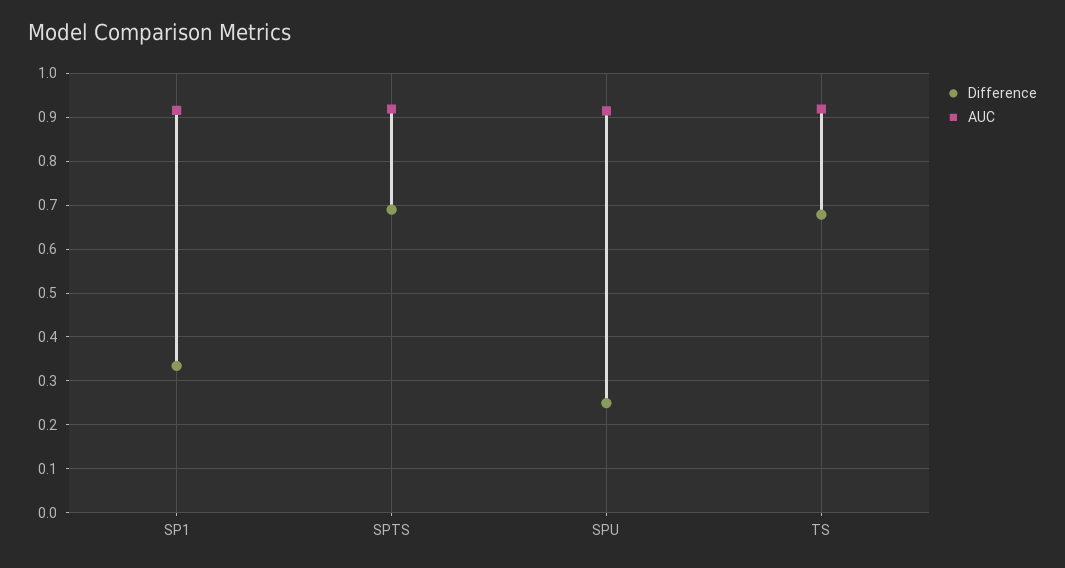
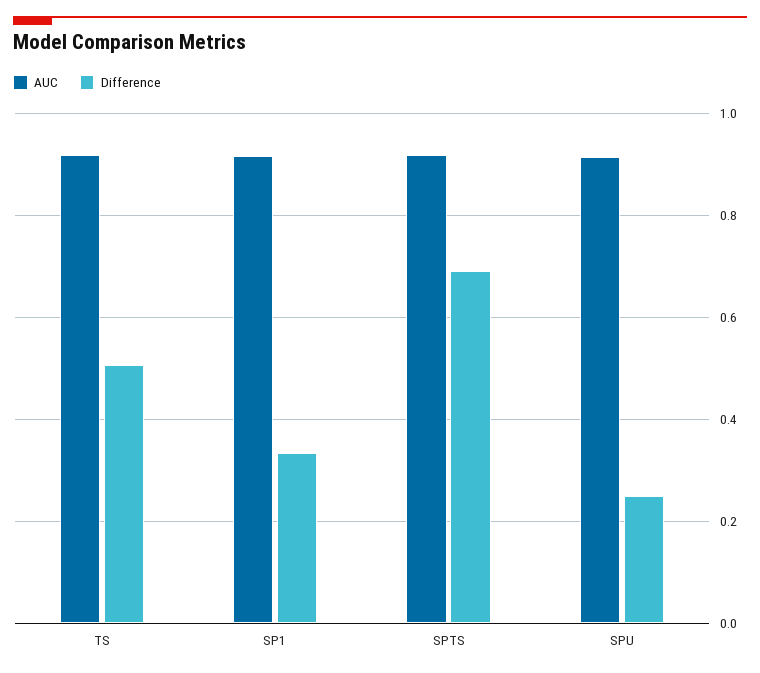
Difference, TS: 0.68 -> 0.5

